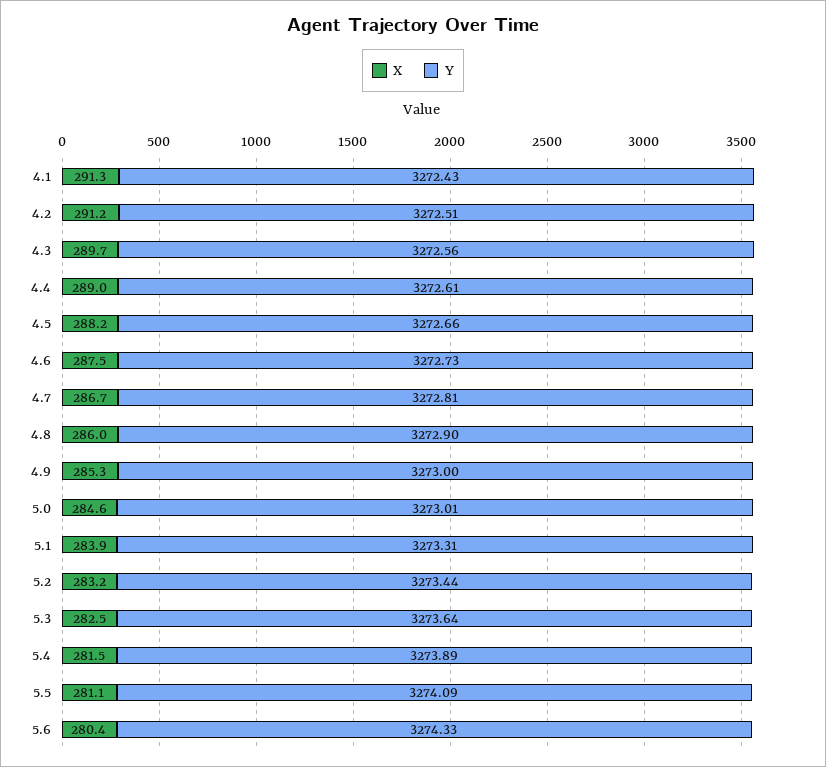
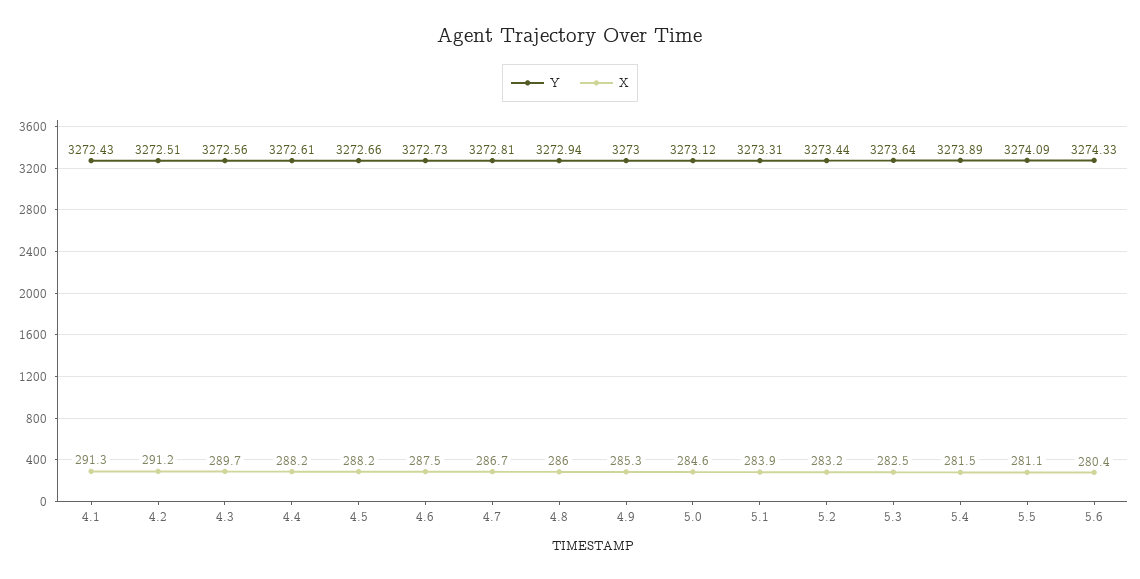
X, 4.4: 289 -> 288.2
Y, 4.8: 3272.9 -> 3272.94
Y, 5.0: 3273.01 -> 3273.12

